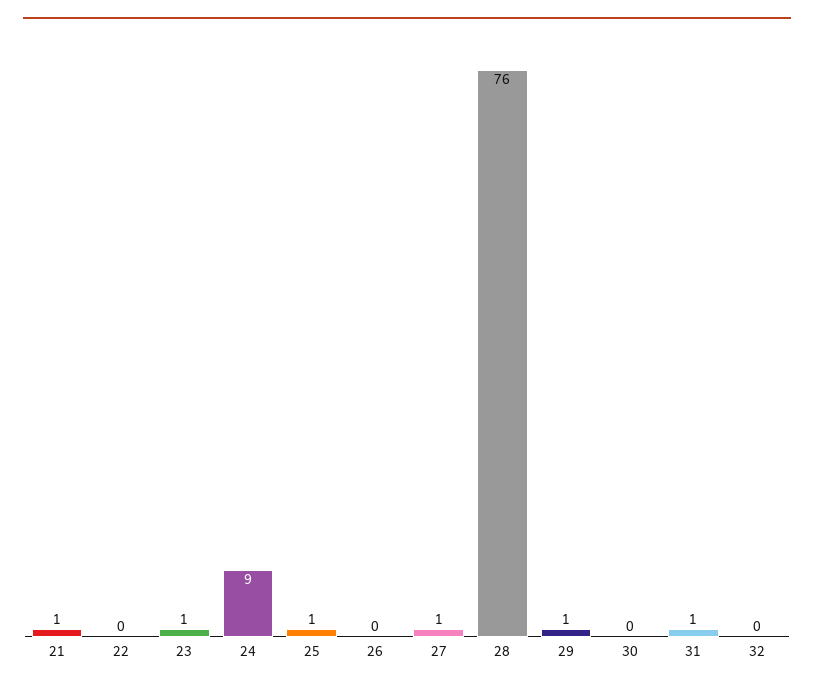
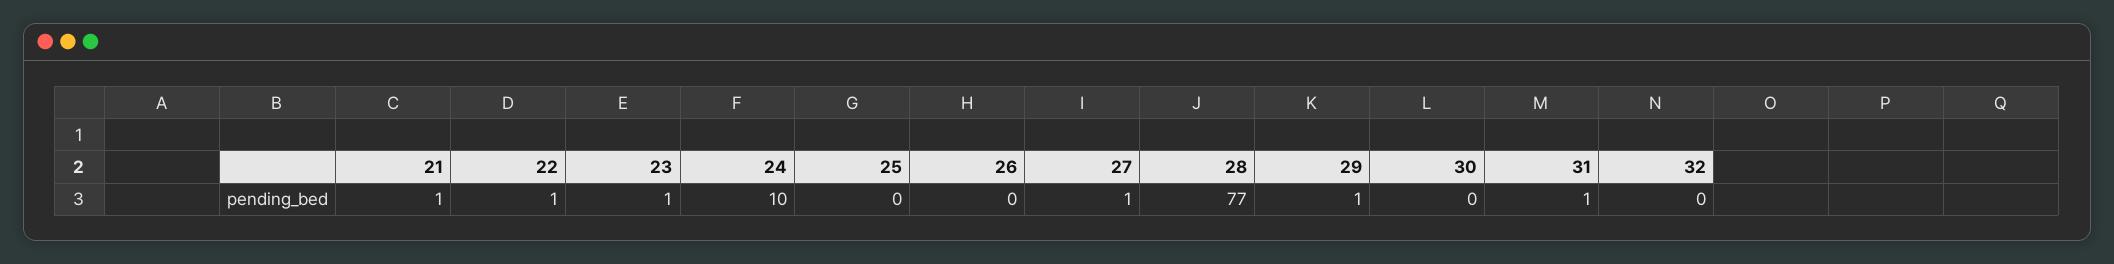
22: 0 -> 1
24: 9 -> 10
25: 1 -> 0
28: 76 -> 77

